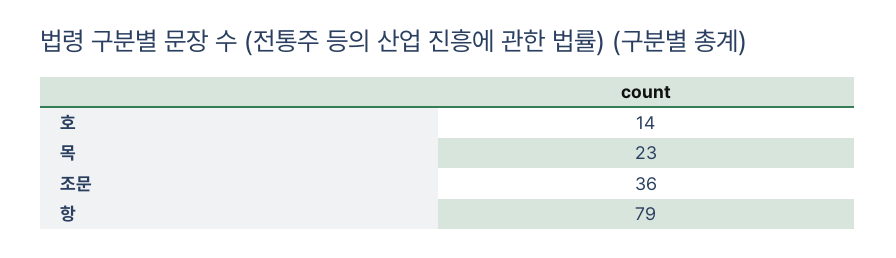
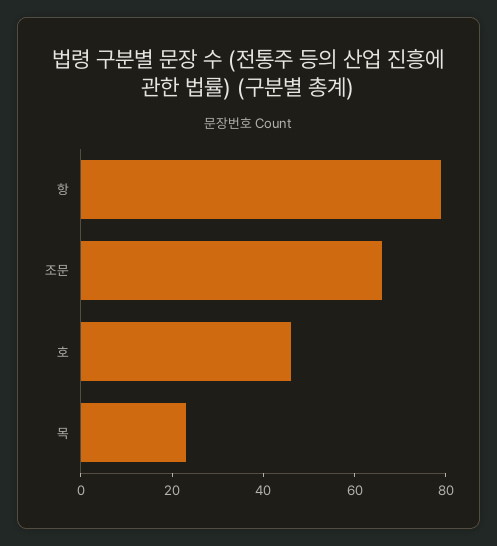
호: 14 -> 45
조문: 36 -> 65

